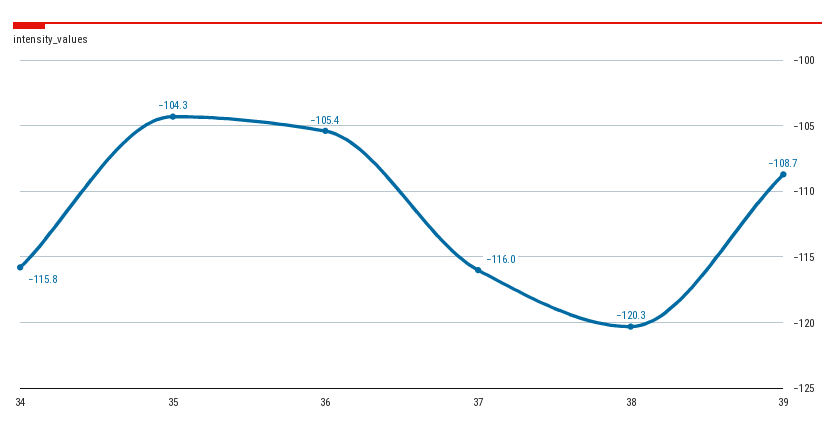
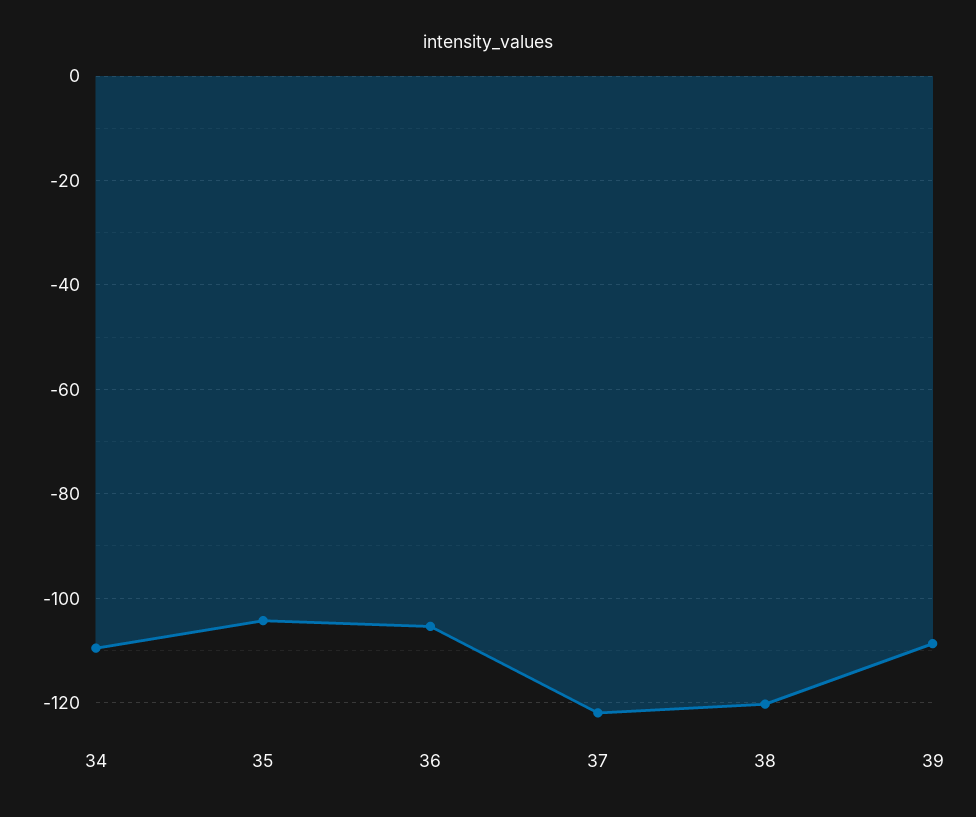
34: -115.8 -> -110
37: -116 -> -122

